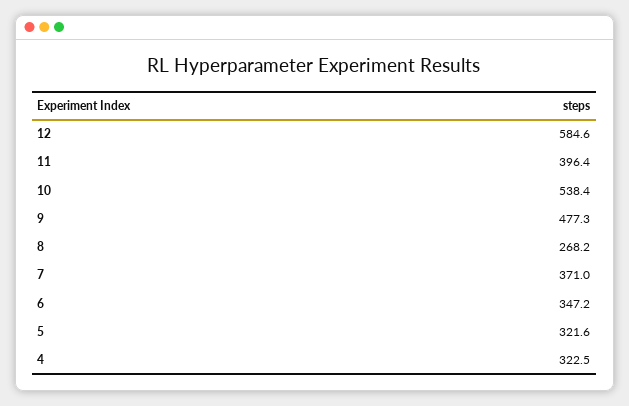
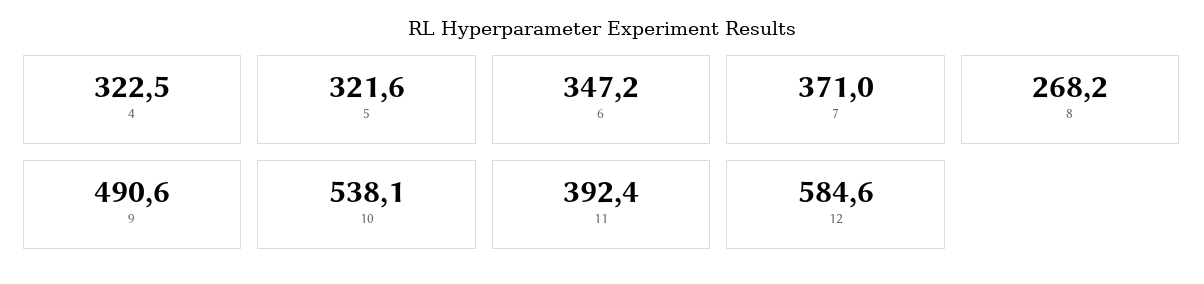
11: 396.4 -> 392.4
10: 538.4 -> 538.1
9: 477.3 -> 490.6

